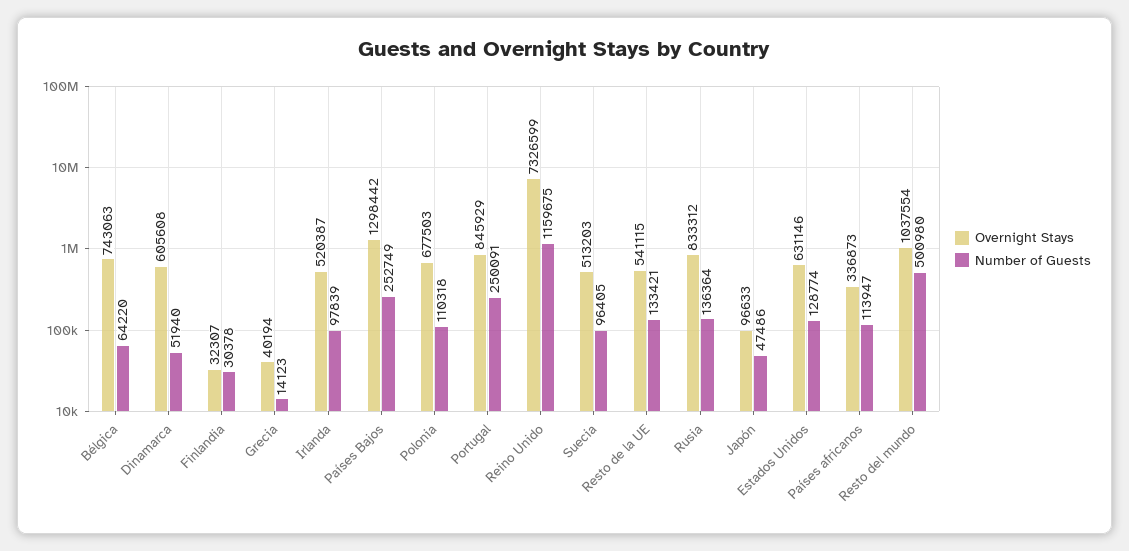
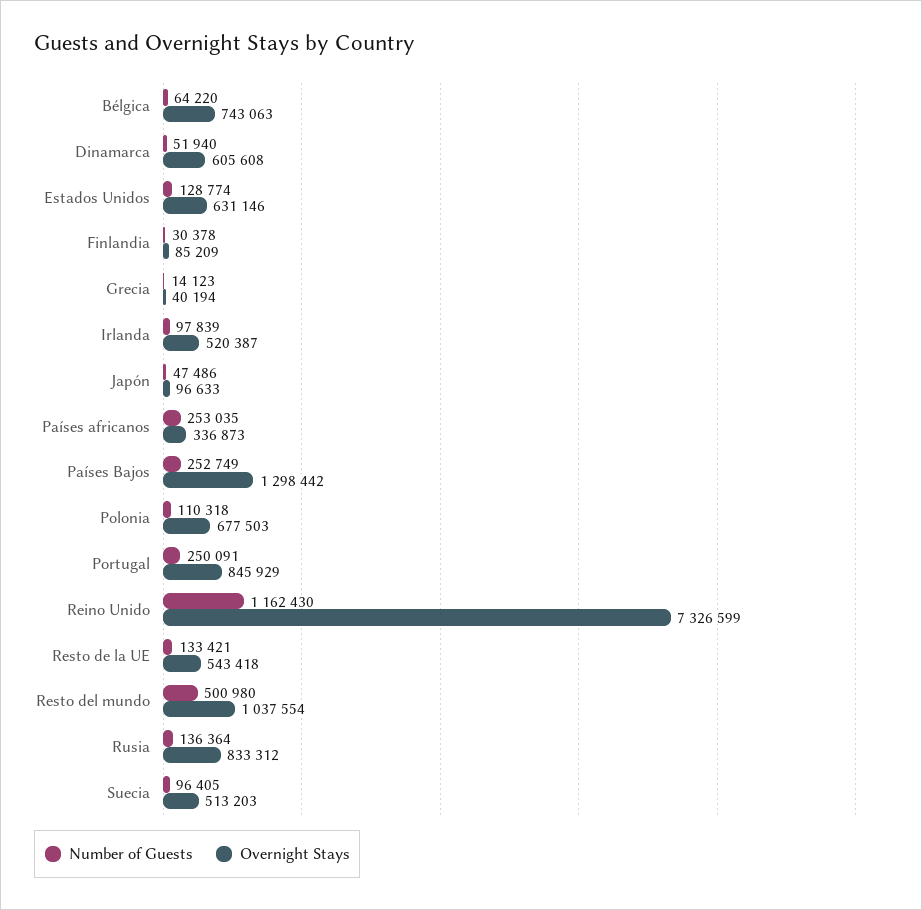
Overnight Stays, Finlandia: 32307 -> 85209
Number of Guests, Reino Unido: 1159675 -> 1162430
Overnight Stays, Resto de la UE: 541115 -> 543418
Number of Guests, Países africanos: 113947 -> 253035

